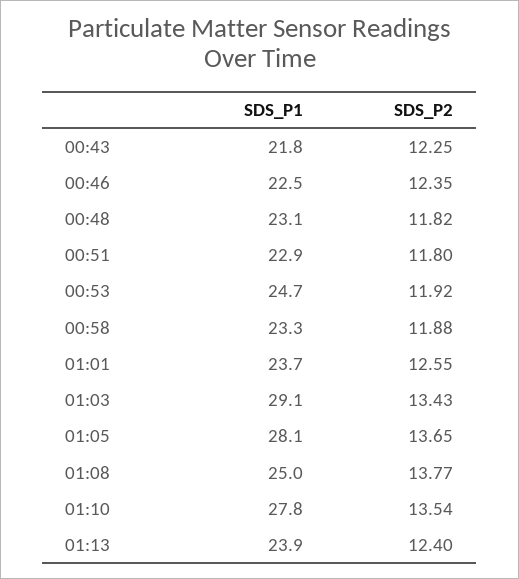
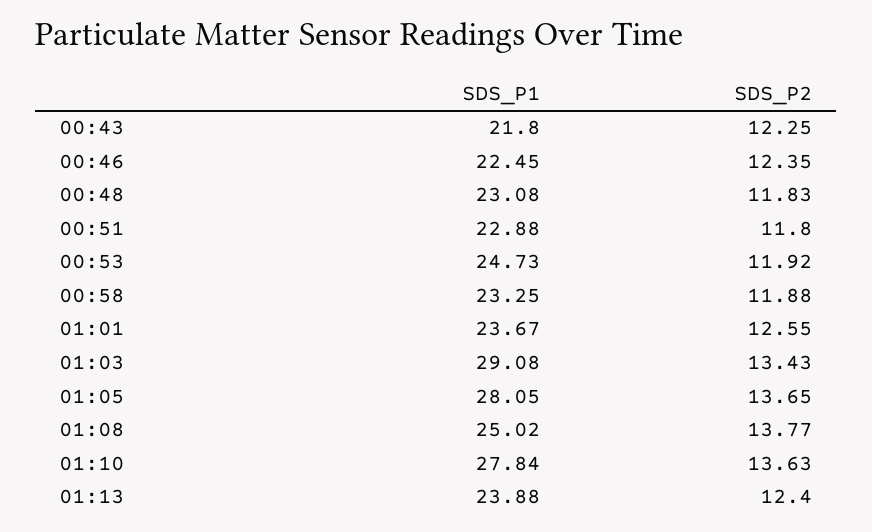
SDS_P2, 00:48: 11.82 -> 11.83
SDS_P2, 01:10: 13.54 -> 13.63

